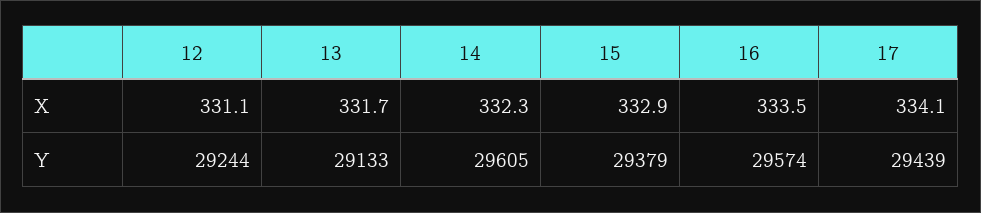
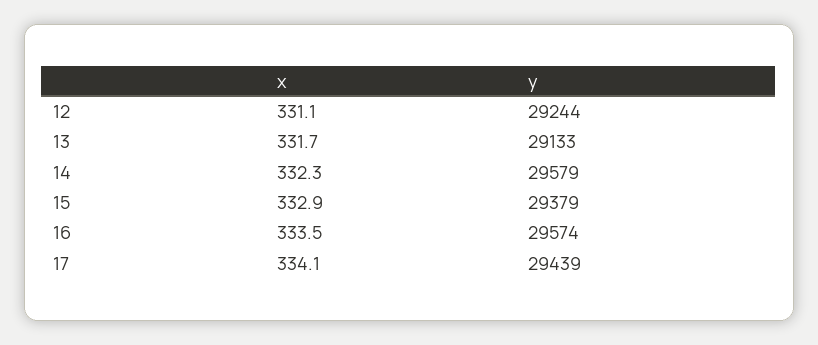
14, Y: 29605 -> 29579

